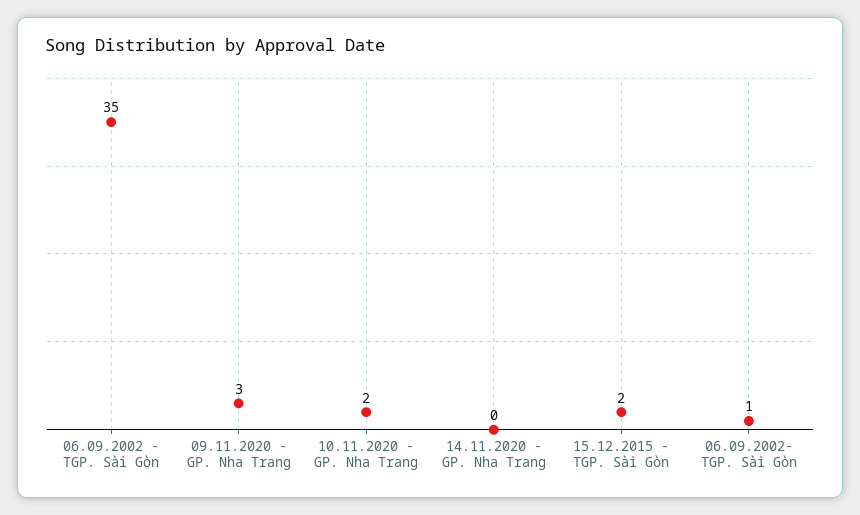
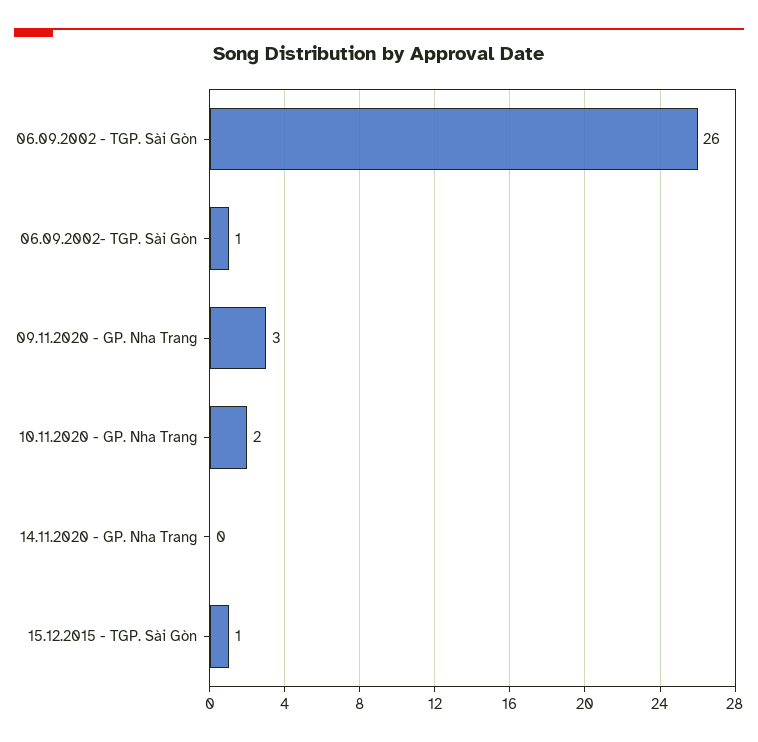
06.09.2002 - TGP. Sài Gòn: 35 -> 26
15.12.2015 - TGP. Sài Gòn: 2 -> 1

